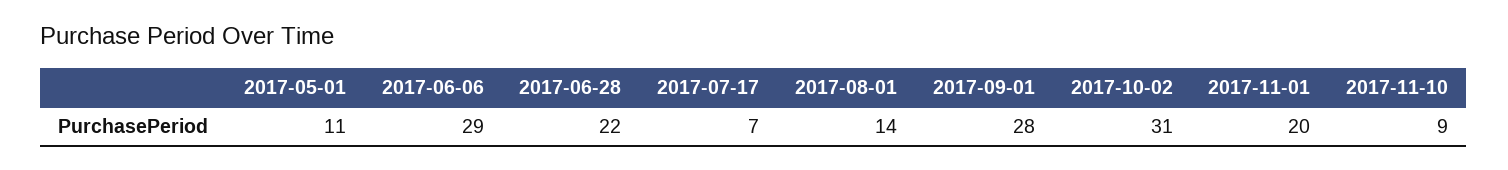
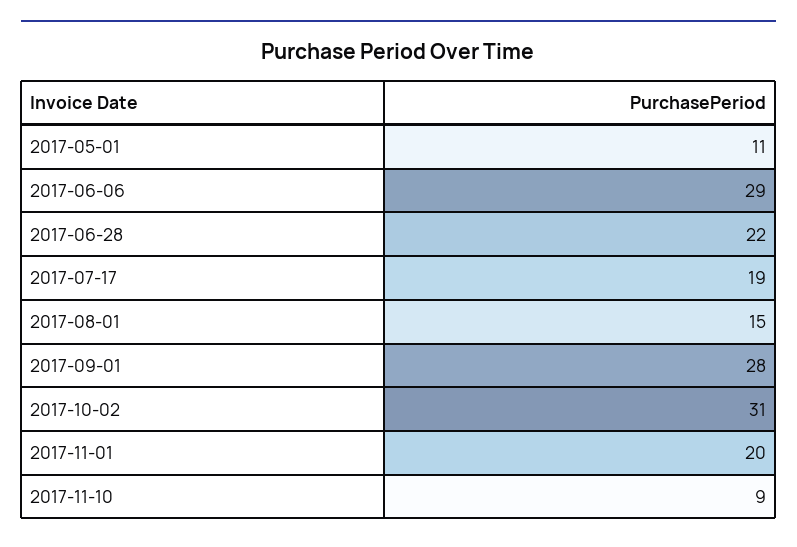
2017-07-17: 7 -> 19
2017-08-01: 14 -> 15

